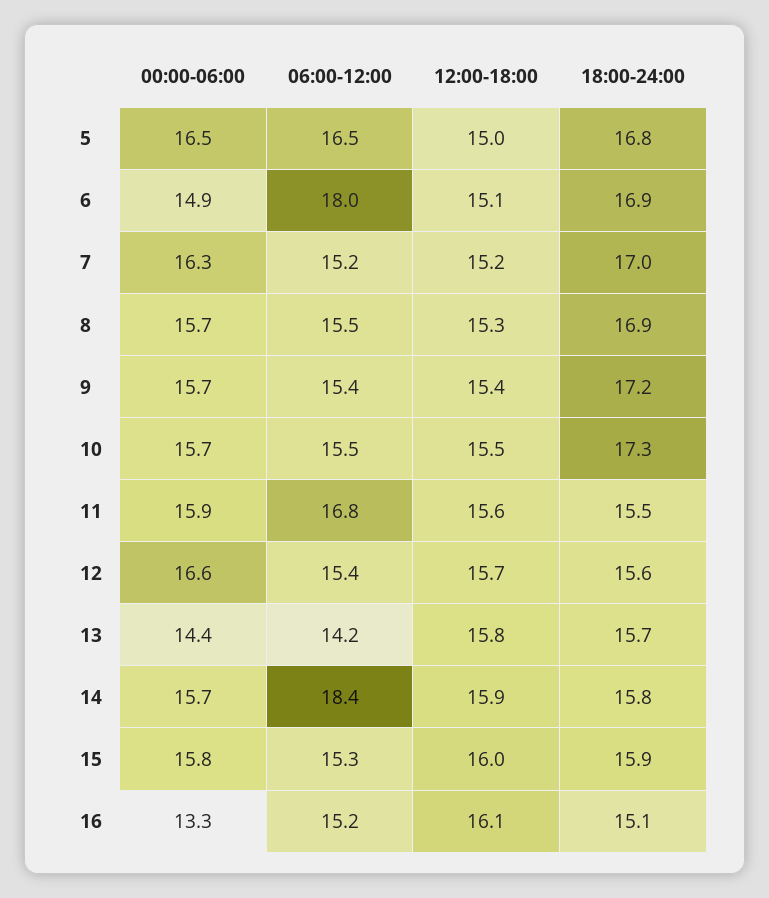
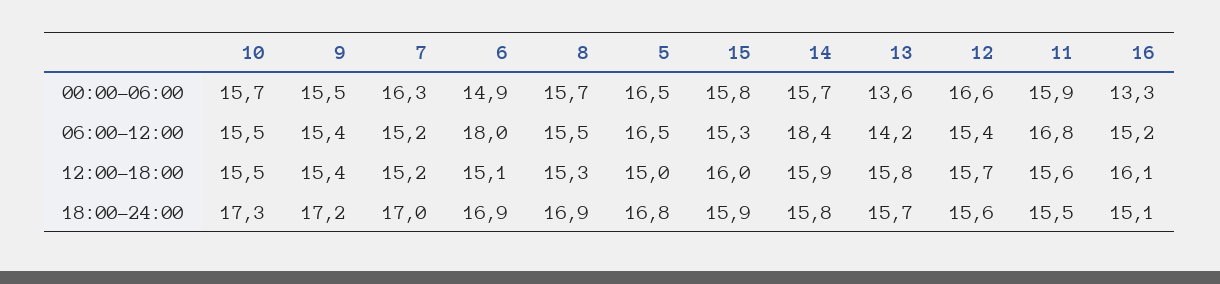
00:00-06:00, 9: 15.7 -> 15.5
00:00-06:00, 13: 14.4 -> 13.6

